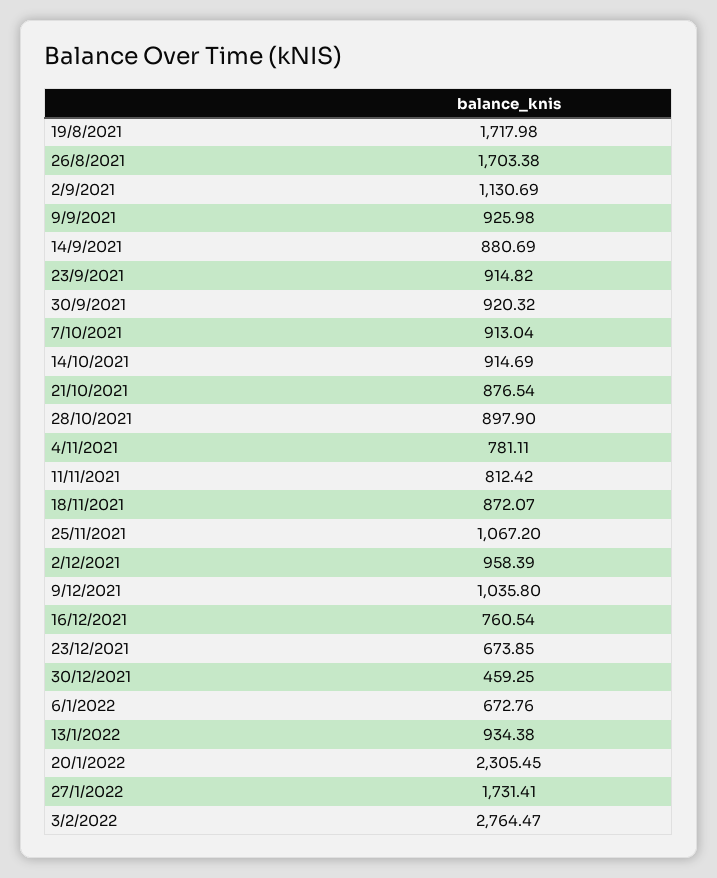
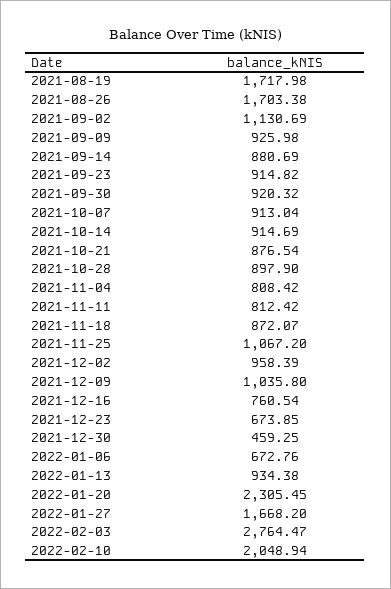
4/11/2021: 781.11 -> 808.42
27/1/2022: 1731.41 -> 1668.2
2022-02-10: none -> 2048.94

